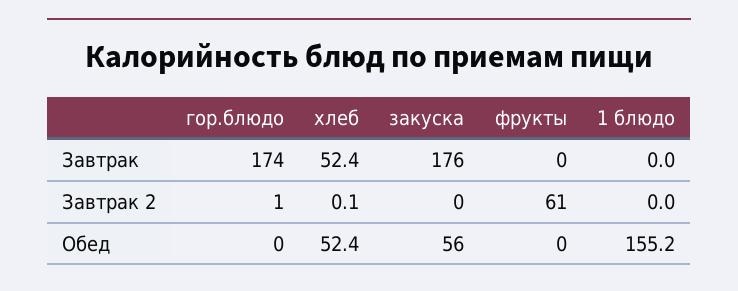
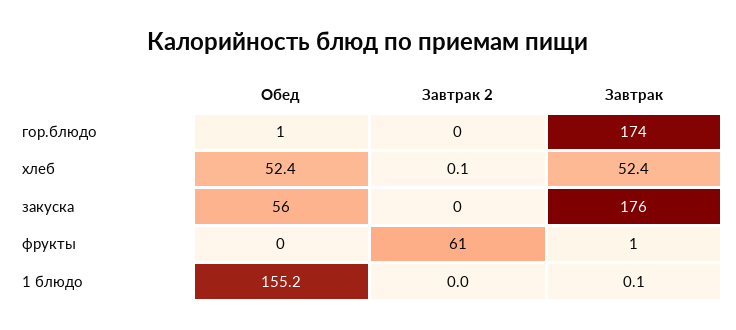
фрукты, Завтрак: 0 -> 1
1 блюдо, Завтрак: 0 -> 0.1
гор.блюдо, Завтрак 2: 1 -> 0
гор.блюдо, Обед: 0 -> 1

